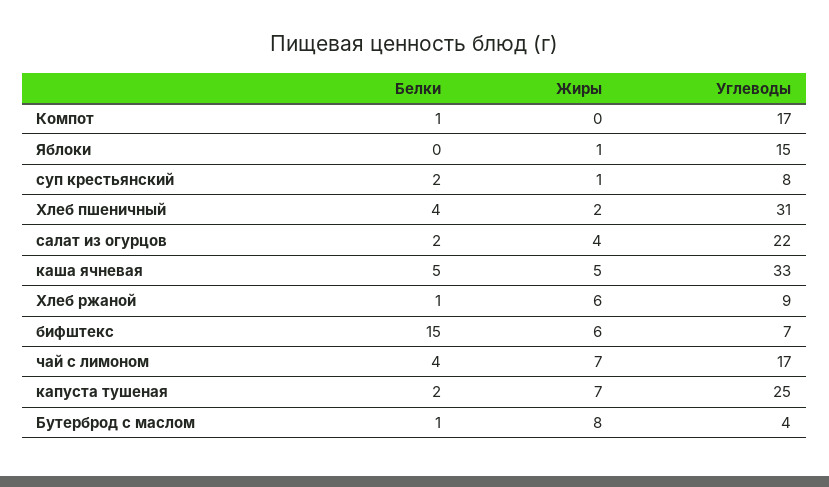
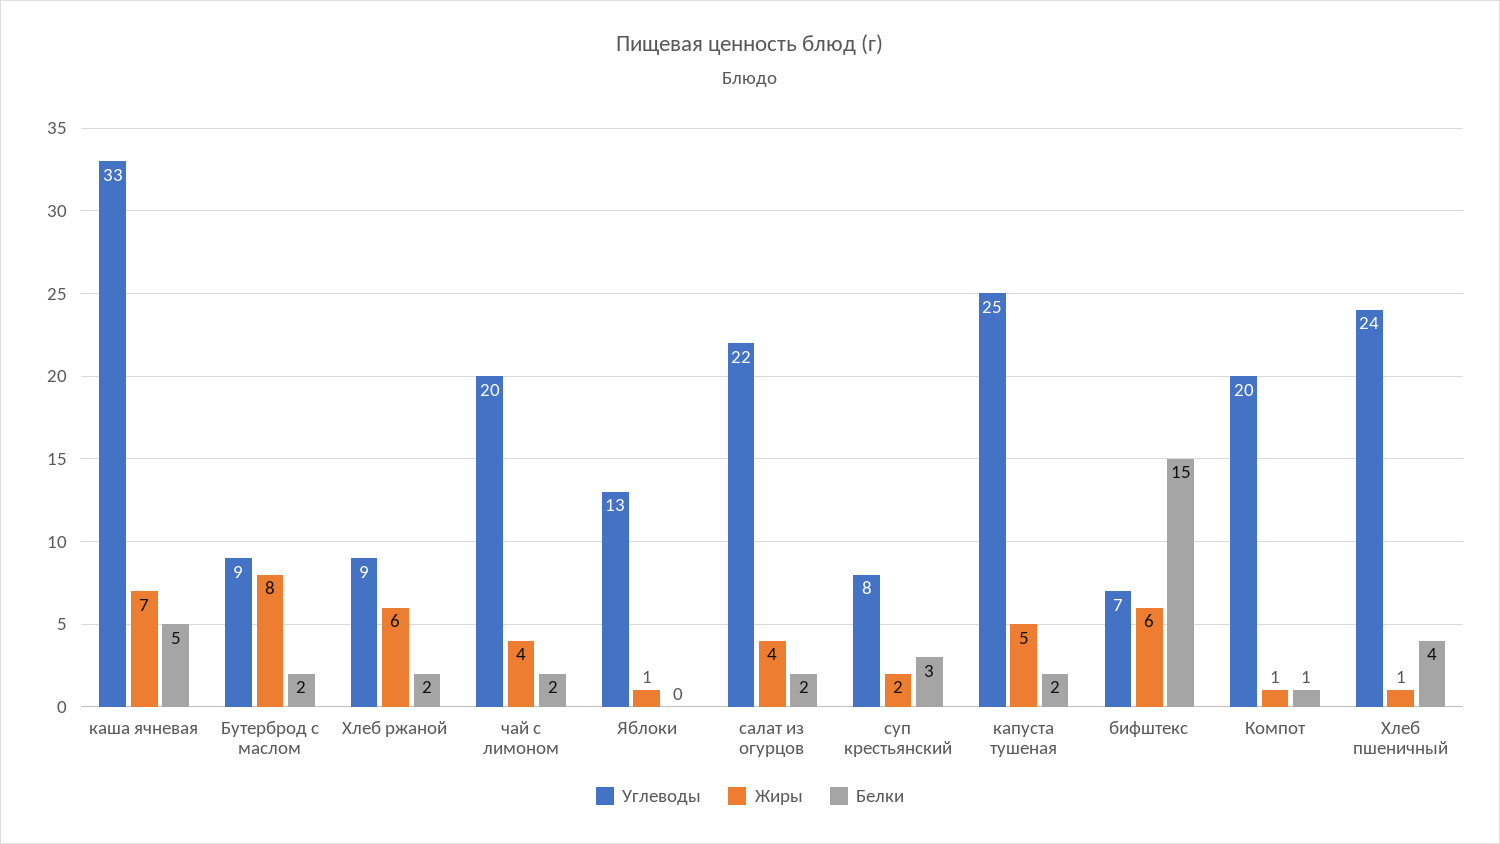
Жиры, Компот: 0 -> 1
Углеводы, Компот: 17 -> 20
Углеводы, Яблоки: 15 -> 13
Белки, суп крестьянский: 2 -> 3
Жиры, суп крестьянский: 1 -> 2
Жиры, Хлеб пшеничный: 2 -> 1
Углеводы, Хлеб пшеничный: 31 -> 24
Жиры, каша ячневая: 5 -> 7
Белки, Хлеб ржаной: 1 -> 2
Белки, чай с лимоном: 4 -> 2
Жиры, чай с лимоном: 7 -> 4
Углеводы, чай с лимоном: 17 -> 20
Жиры, капуста тушеная: 7 -> 5
Белки, Бутерброд с маслом: 1 -> 2
Углеводы, Бутерброд с маслом: 4 -> 9

